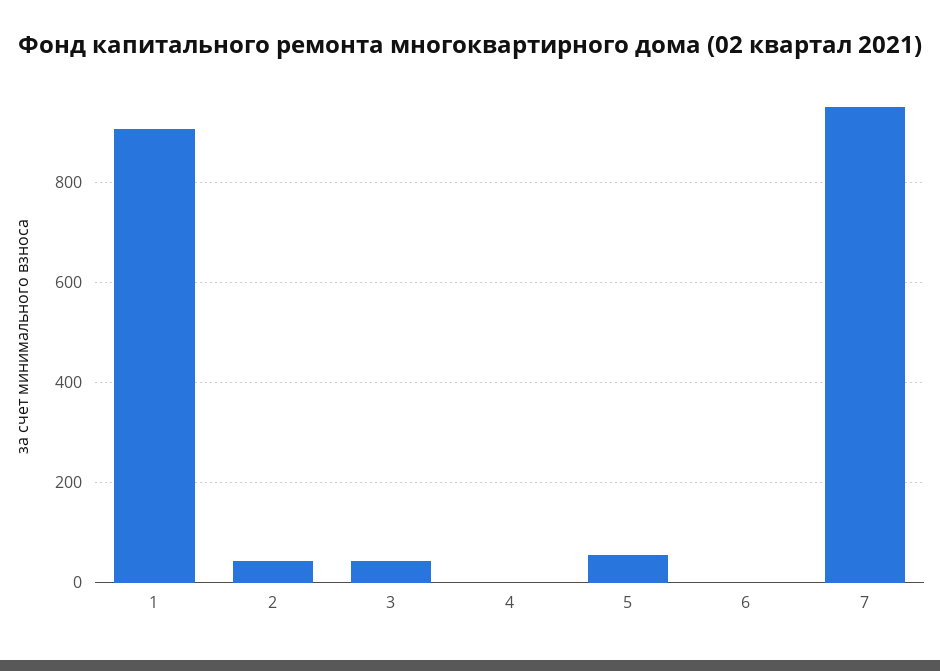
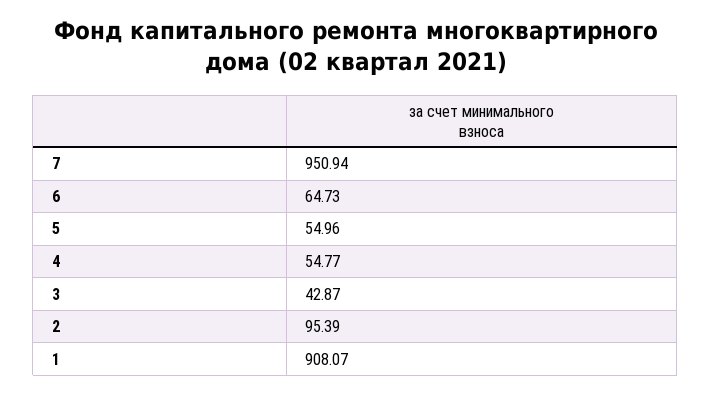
2: 40 -> 95.39
4: 0 -> 54.77
6: 0 -> 64.73

